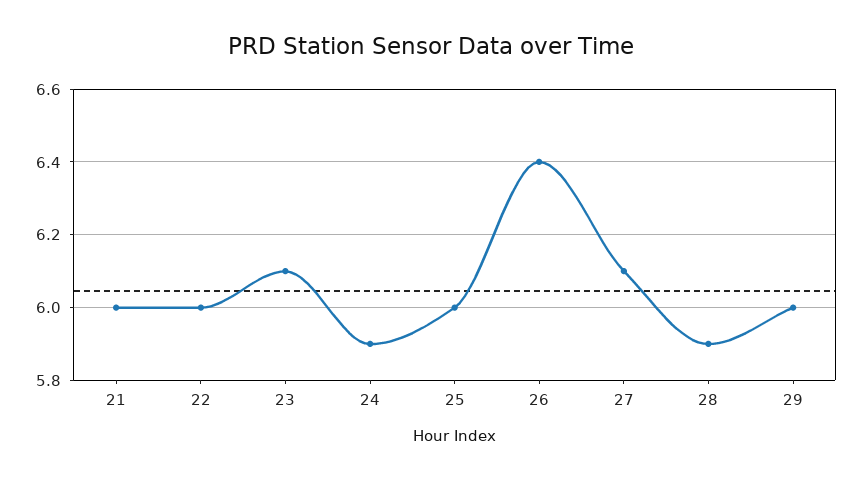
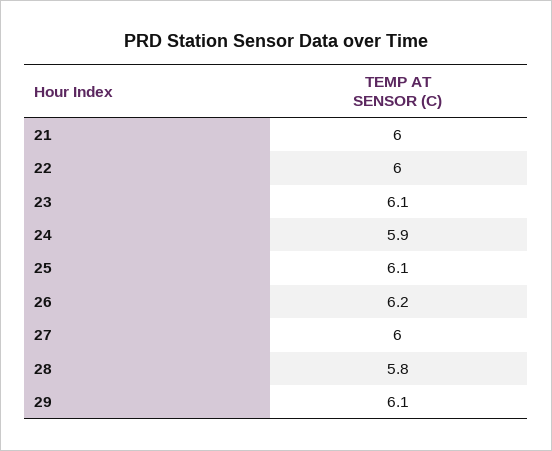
25: 6 -> 6.1
26: 6.4 -> 6.2
27: 6.1 -> 6
28: 5.9 -> 5.8
29: 6 -> 6.1

